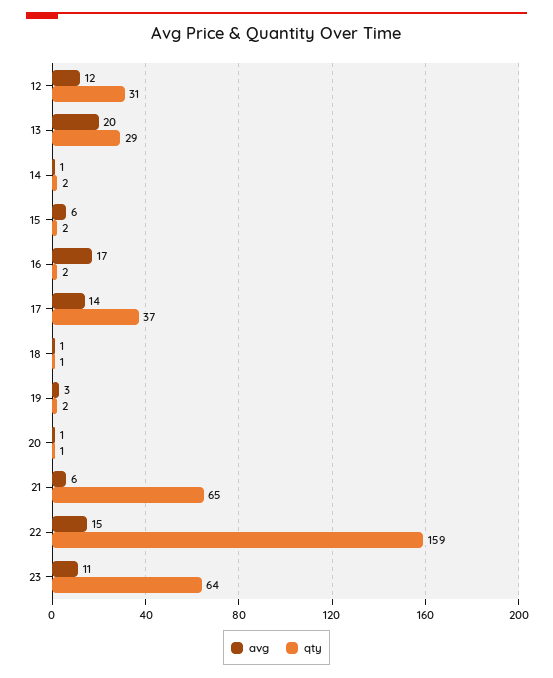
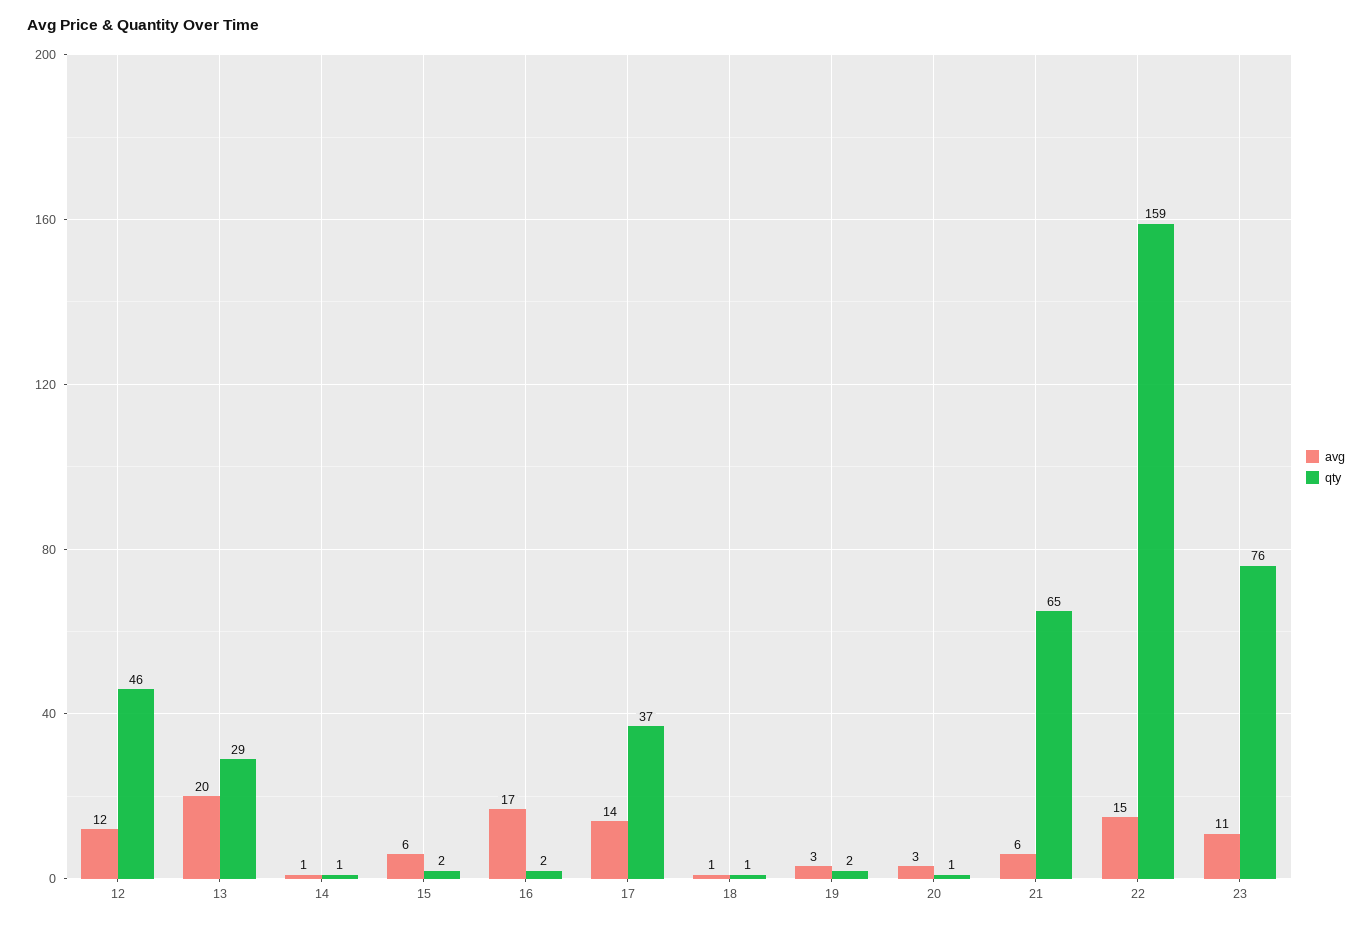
qty, 12: 31 -> 46
qty, 14: 2 -> 1
avg, 20: 1 -> 3
qty, 23: 64 -> 76

